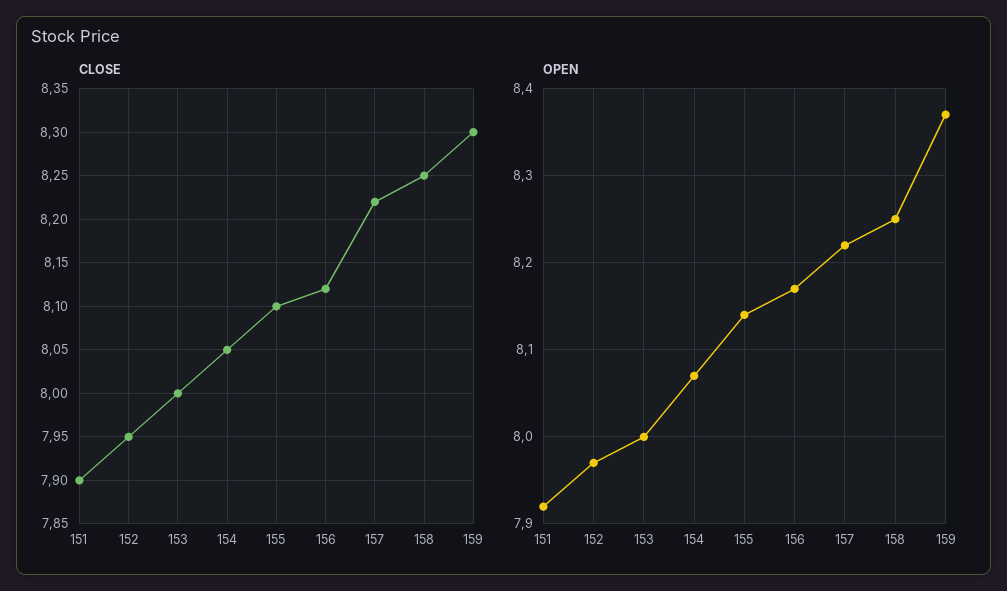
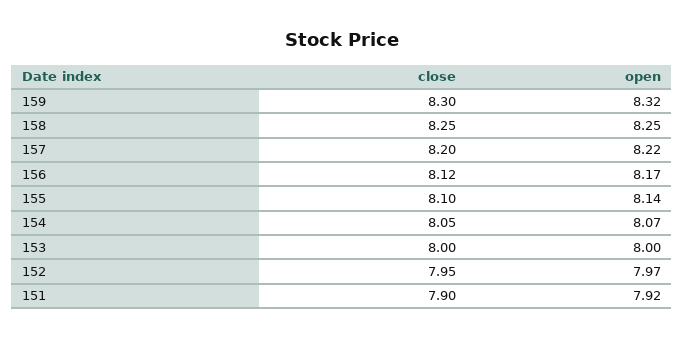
CLOSE, 157: 8.22 -> 8.2
OPEN, 159: 8.37 -> 8.32

